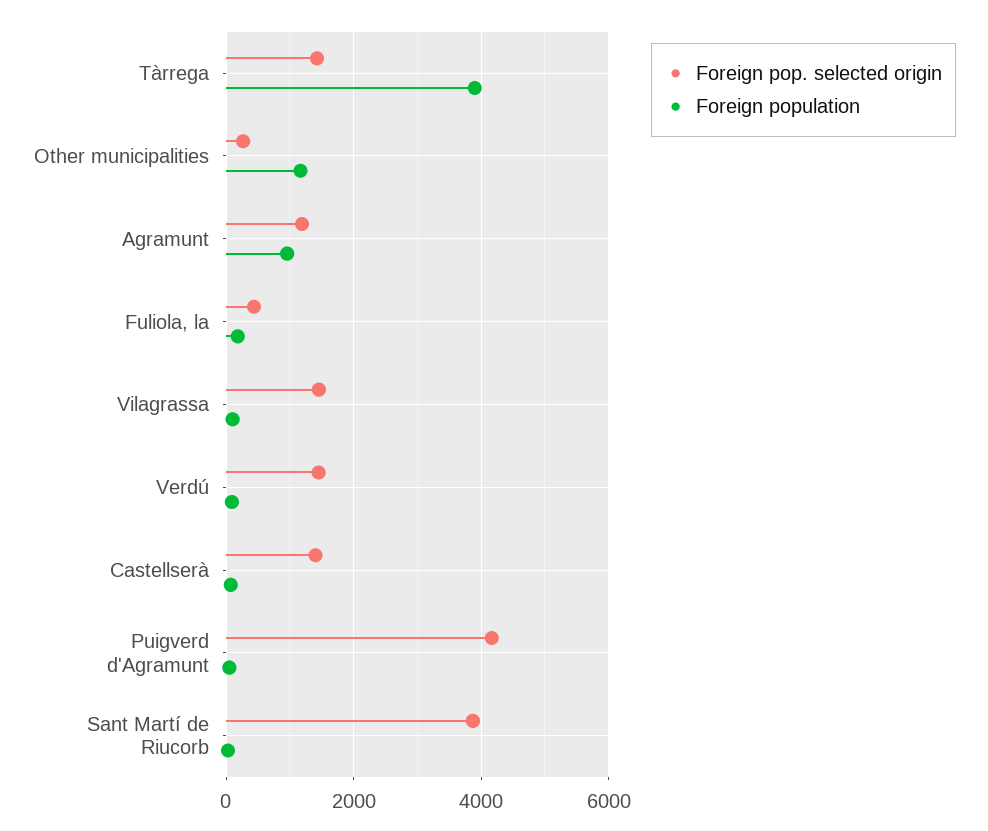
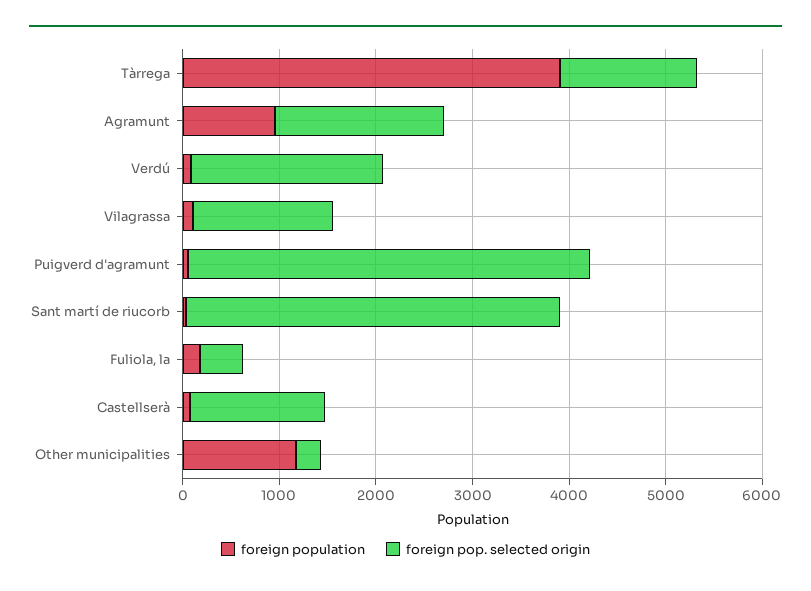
Foreign pop. selected origin, Agramunt: 1200 -> 1800
Foreign pop. selected origin, Verdú: 1400 -> 2000

